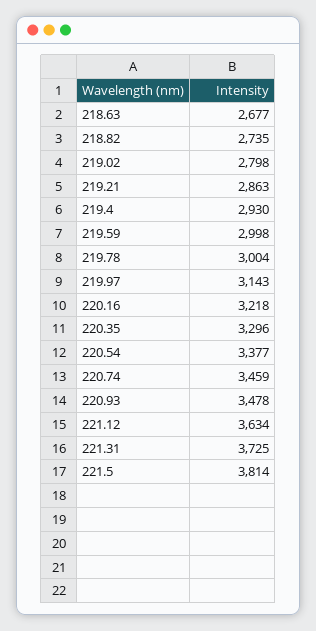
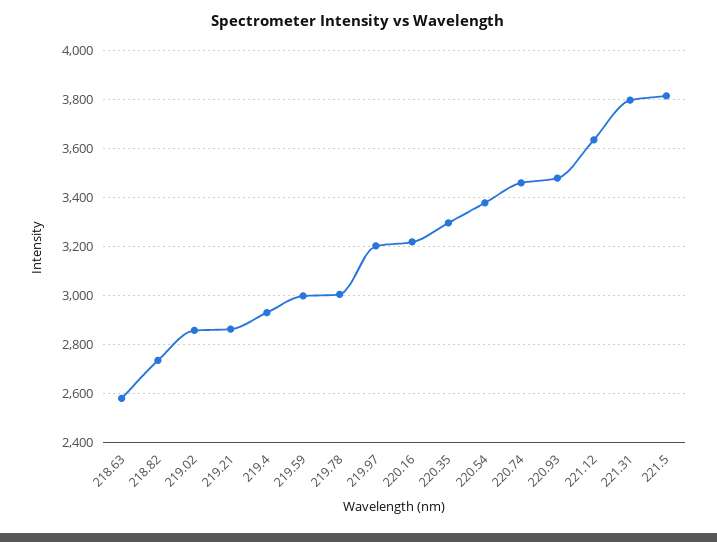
218.63: 2677 -> 2575
219.02: 2798 -> 2850
219.97: 3143 -> 3200
221.31: 3725 -> 3800

